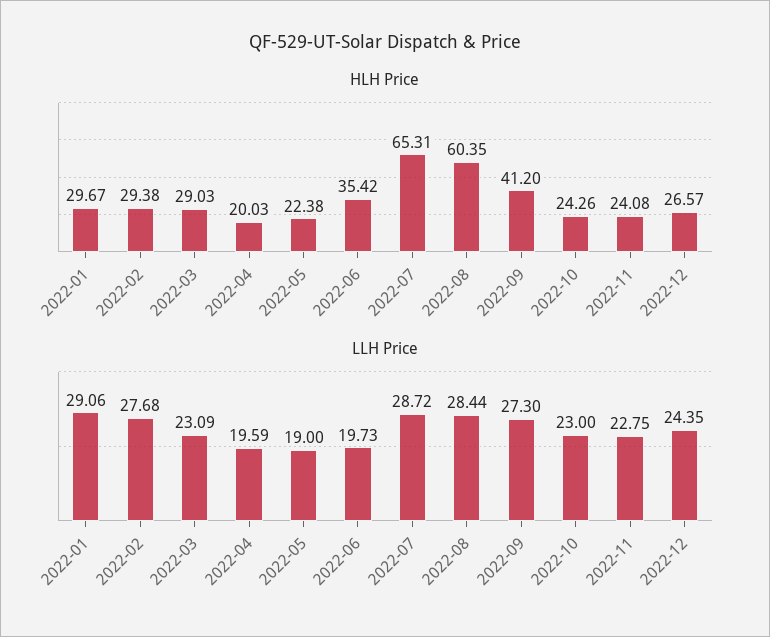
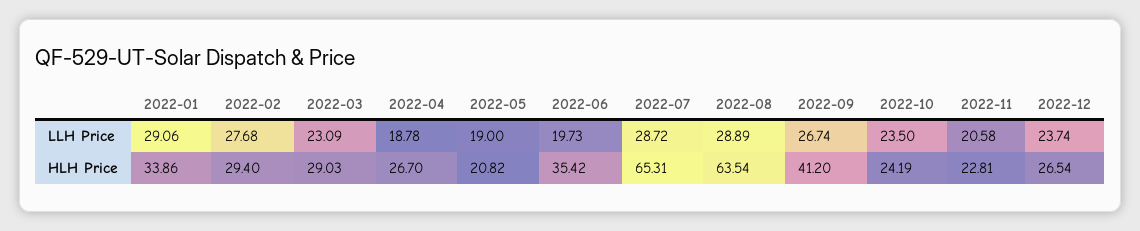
HLH Price, 2022-01: 29.67 -> 33.86
HLH Price, 2022-02: 29.38 -> 29.4
HLH Price, 2022-04: 20.03 -> 26.7
HLH Price, 2022-05: 22.38 -> 20.82
HLH Price, 2022-08: 60.35 -> 63.54
HLH Price, 2022-10: 24.26 -> 24.19
HLH Price, 2022-11: 24.08 -> 22.81
HLH Price, 2022-12: 26.57 -> 26.54
LLH Price, 2022-04: 19.59 -> 18.78
LLH Price, 2022-08: 28.44 -> 28.89
LLH Price, 2022-09: 27.3 -> 26.74
LLH Price, 2022-10: 23 -> 23.5
LLH Price, 2022-11: 22.75 -> 20.58
LLH Price, 2022-12: 24.35 -> 23.74

